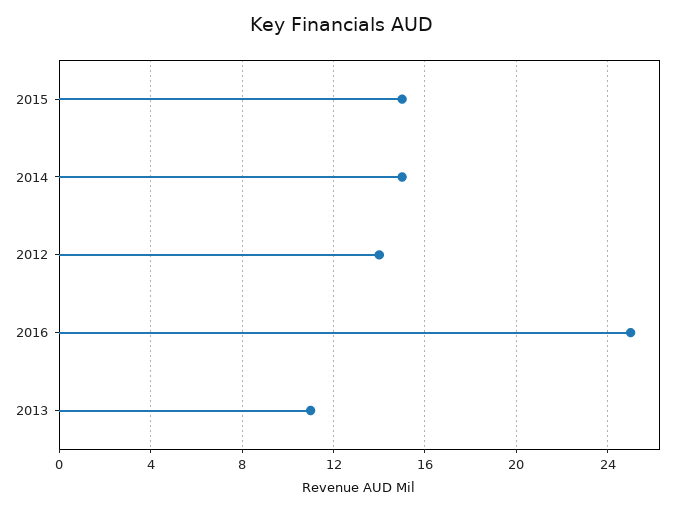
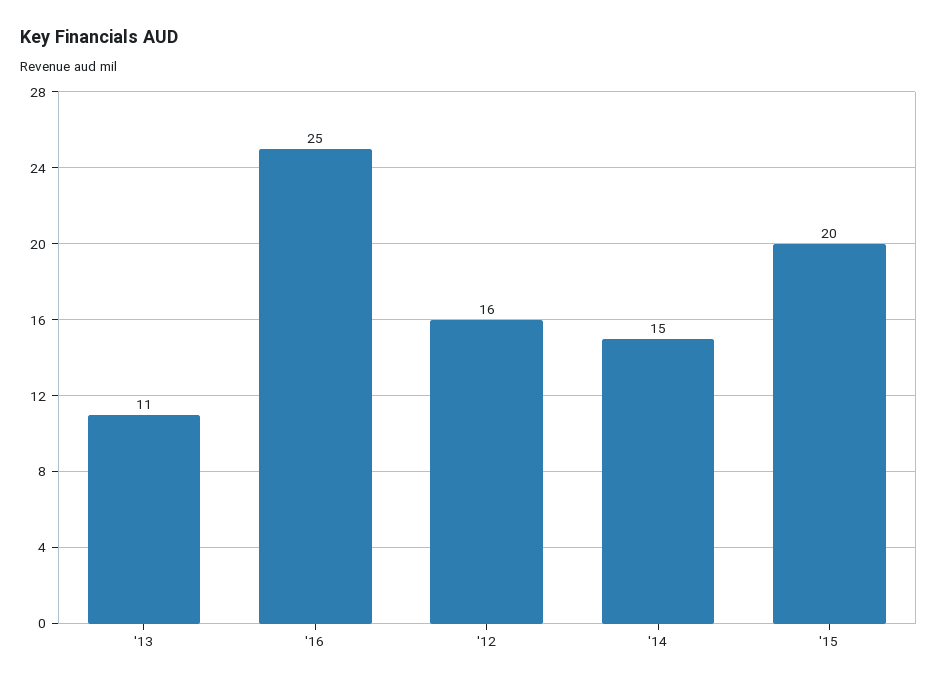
2015: 15 -> 20
2012: 14 -> 16

